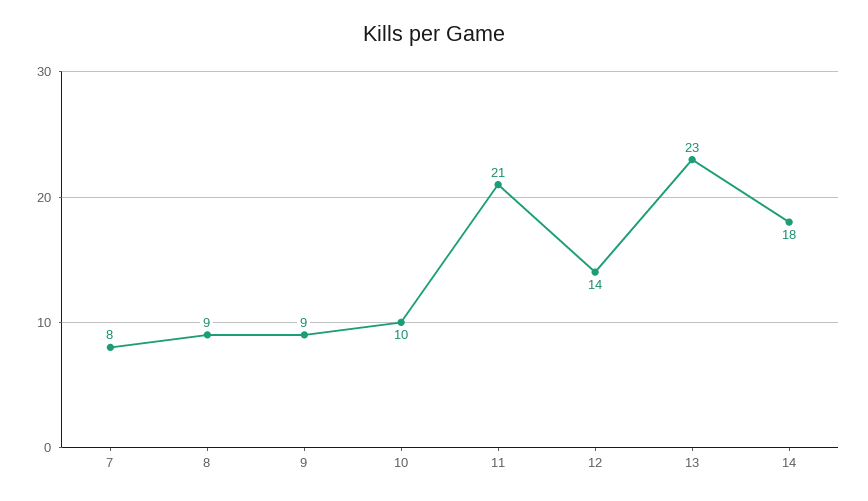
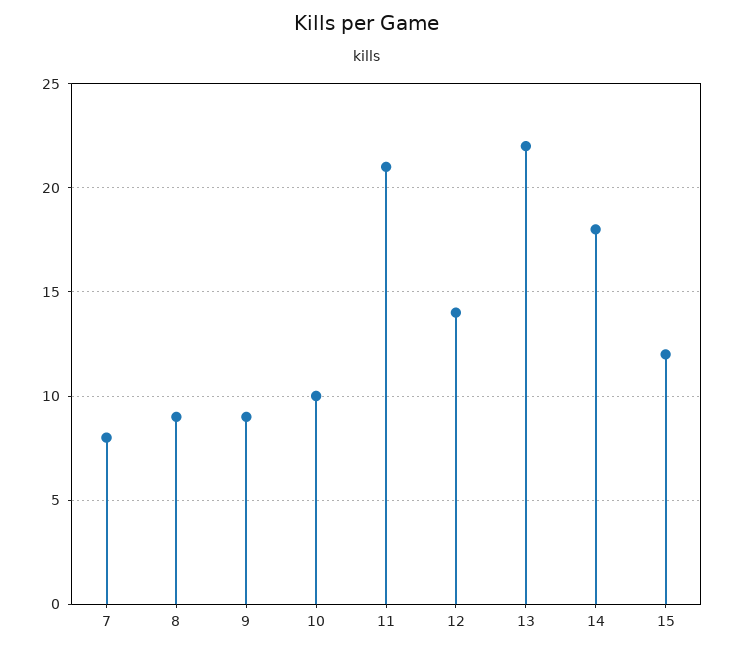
13: 23 -> 22
15: none -> 12

